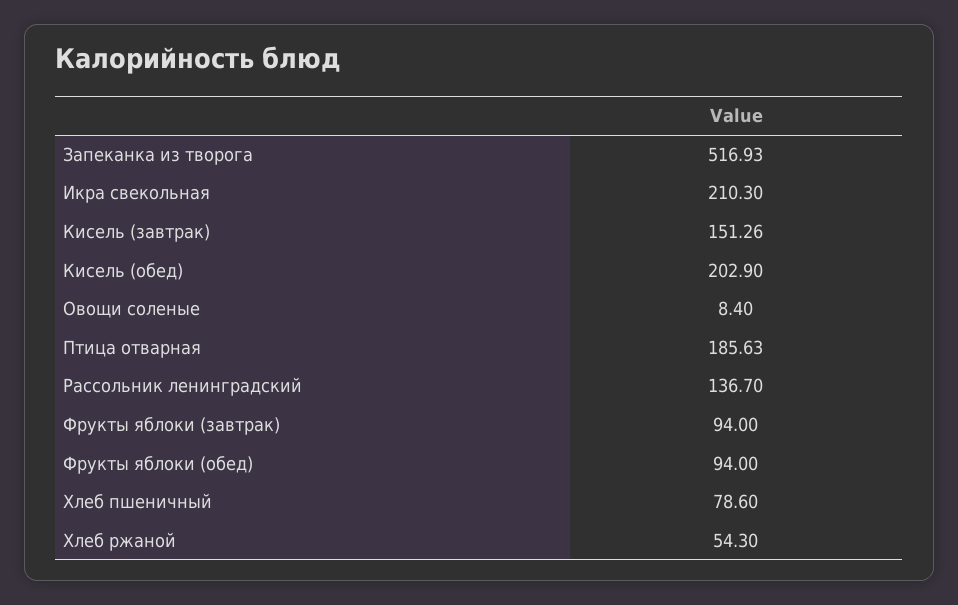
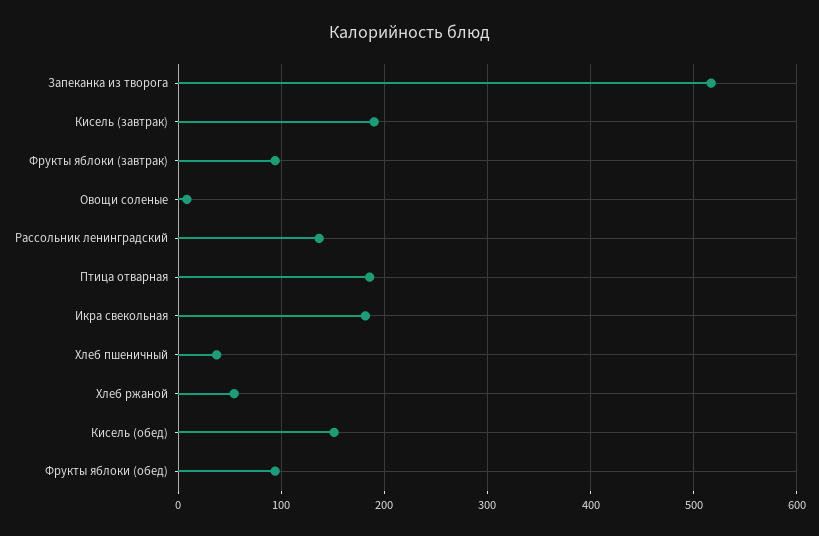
Икра свекольная: 210.3 -> 180
Кисель (завтрак): 151.26 -> 190
Кисель (обед): 202.9 -> 150
Хлеб пшеничный: 78.6 -> 40

